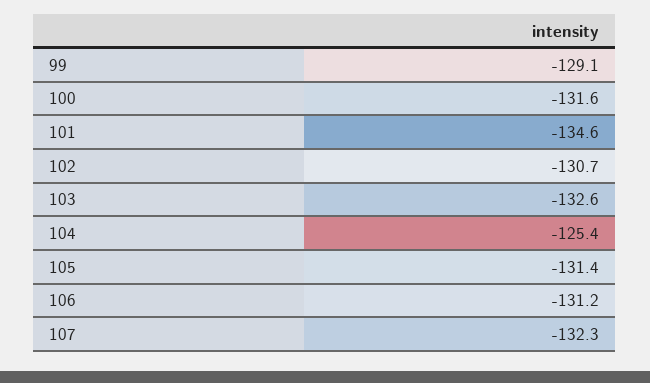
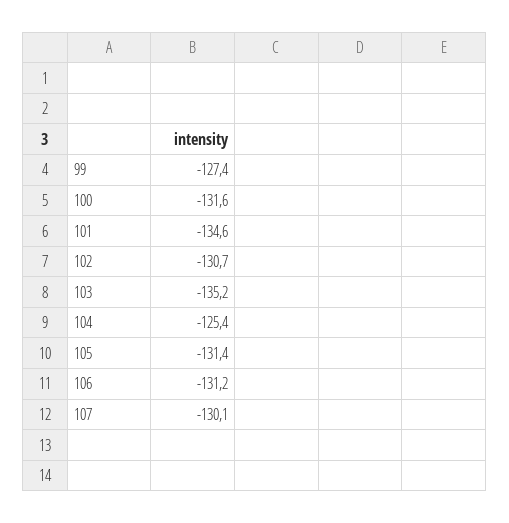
99: -129.1 -> -127.4
103: -132.6 -> -135.2
107: -132.3 -> -130.1

